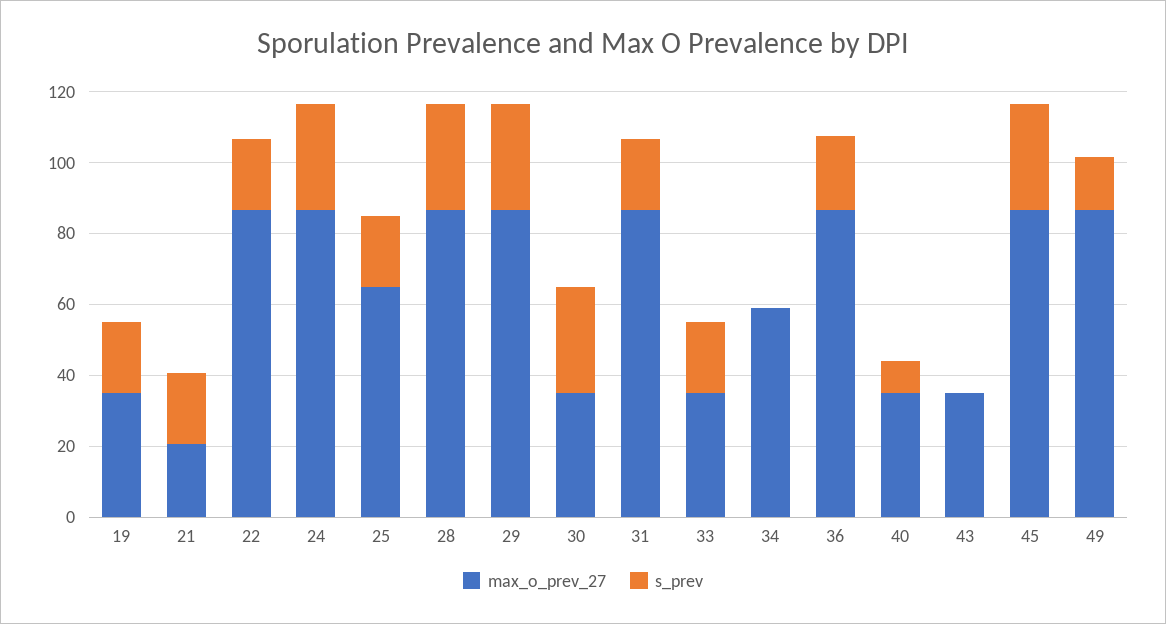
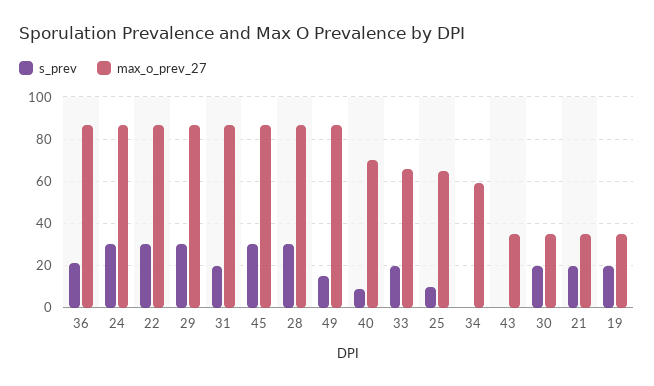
max_o_prev_27, 21: 20 -> 35
s_prev, 22: 20 -> 30
s_prev, 25: 20 -> 10
s_prev, 30: 30 -> 20
max_o_prev_27, 33: 35 -> 65
max_o_prev_27, 40: 35 -> 70

